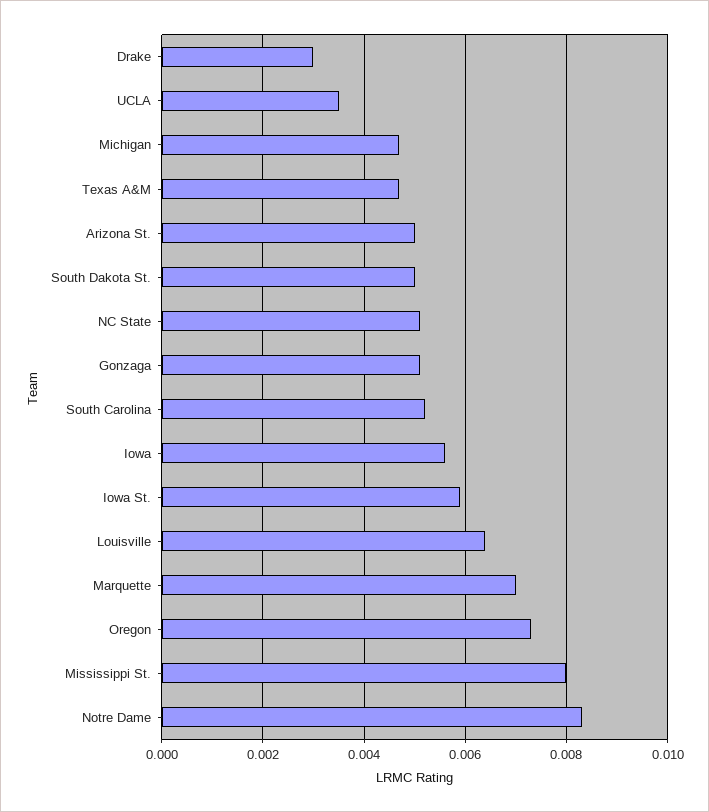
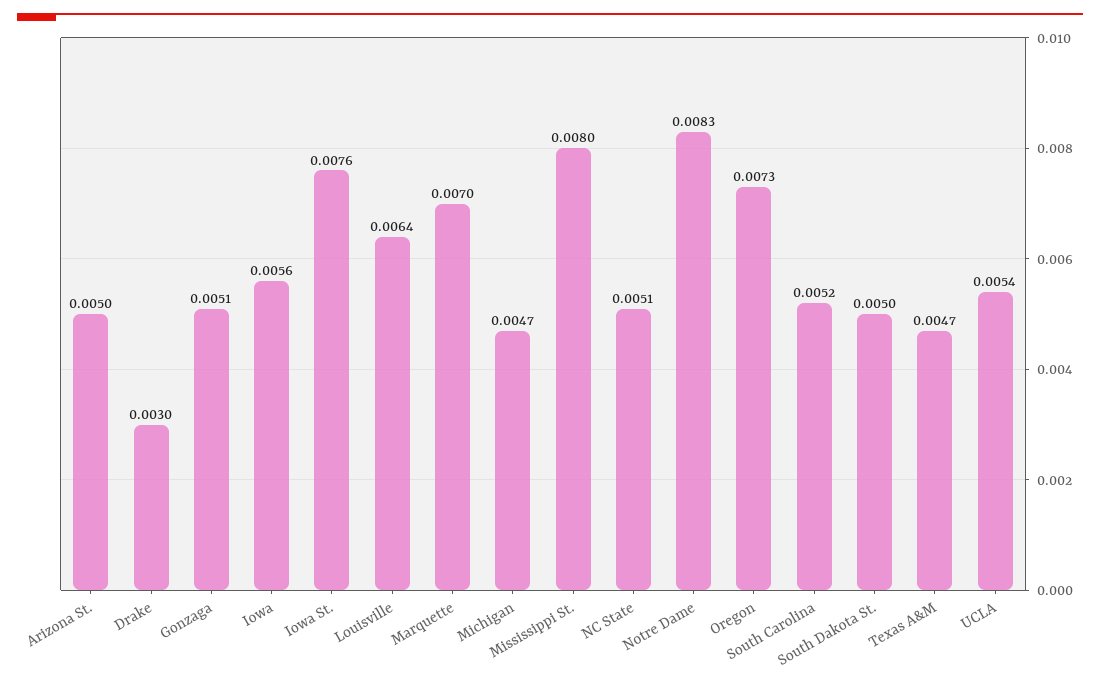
UCLA: 0.0035 -> 0.0054
Iowa St.: 0.006 -> 0.0076

